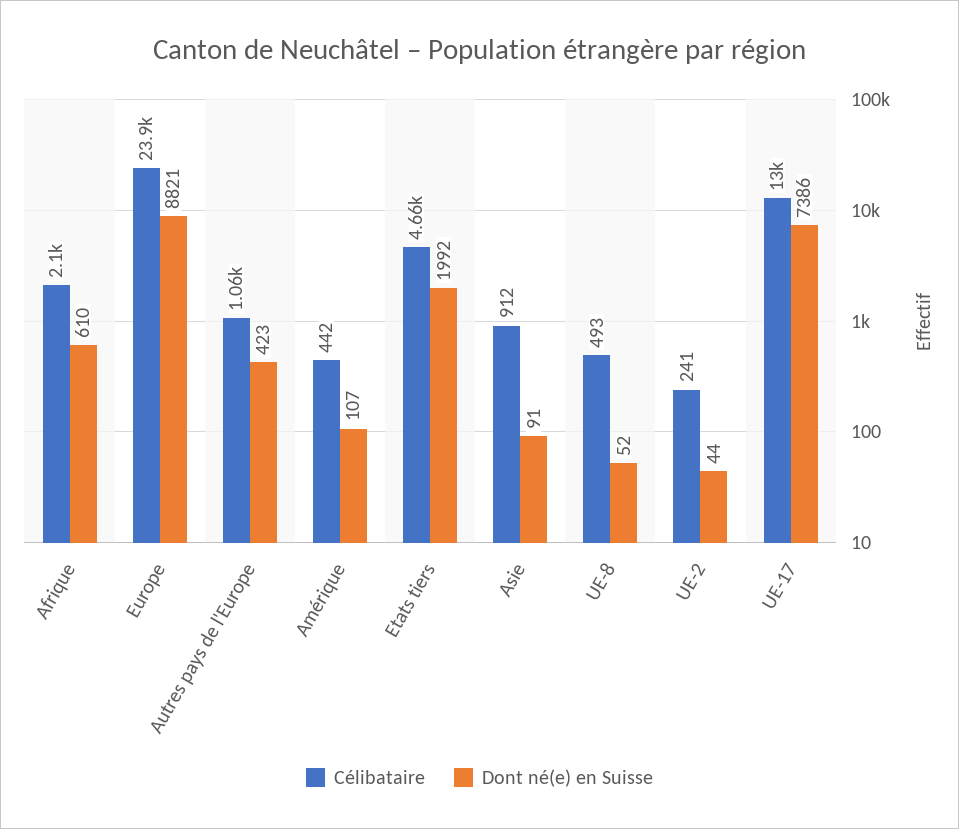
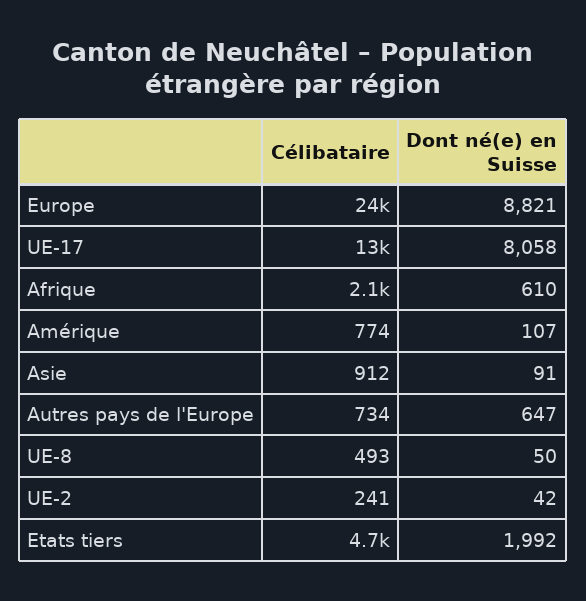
Célibataire, Autres pays de l'Europe: 1060 -> 734
Dont né(e) en Suisse, Autres pays de l'Europe: 423 -> 647
Célibataire, Amérique: 442 -> 774
Dont né(e) en Suisse, UE-8: 52 -> 50
Dont né(e) en Suisse, UE-2: 44 -> 42
Dont né(e) en Suisse, UE-17: 7386 -> 8058

